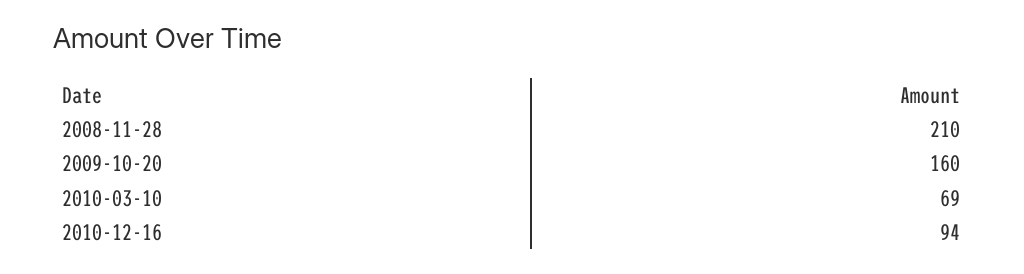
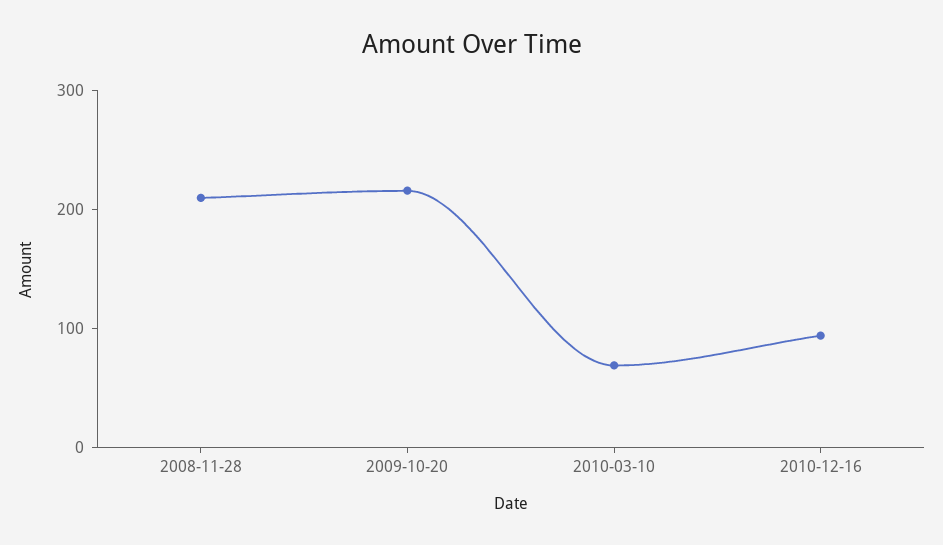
2009-10-20: 160 -> 220

